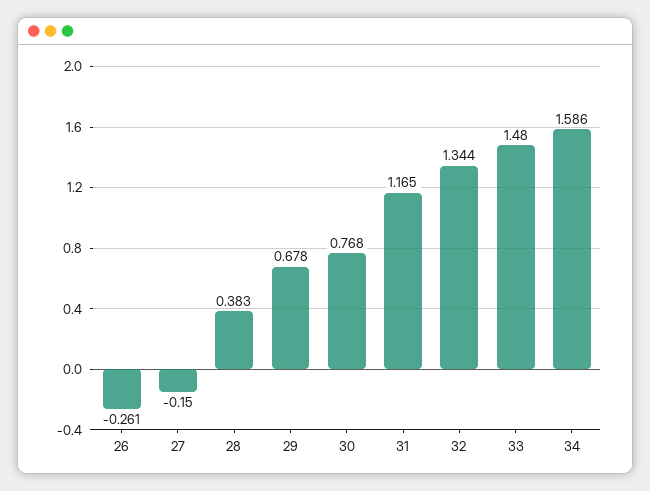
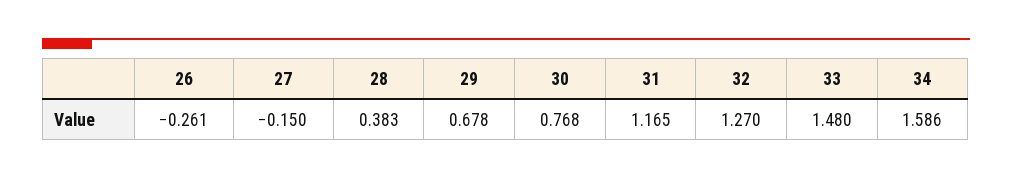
32: 1.344 -> 1.27

